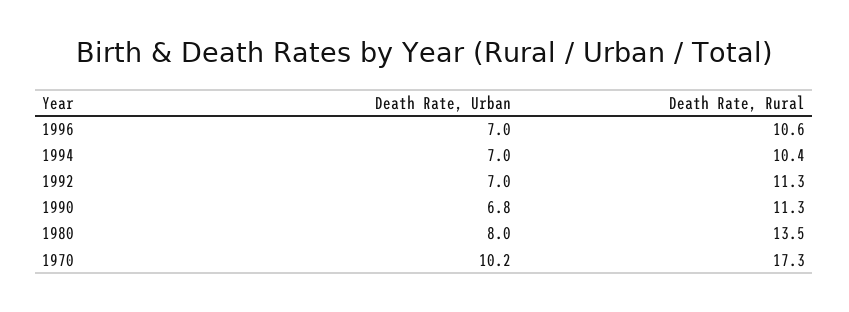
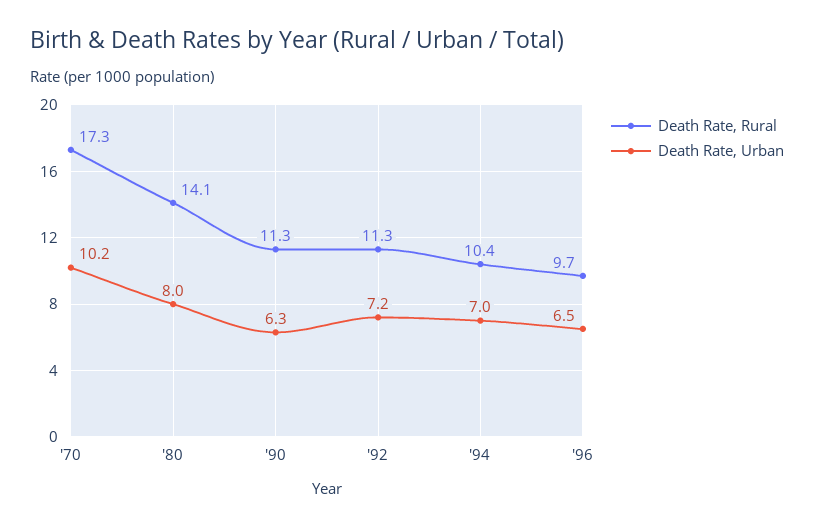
Death Rate, Urban, 1996: 7 -> 6.5
Death Rate, Rural, 1996: 10.6 -> 9.7
Death Rate, Urban, 1992: 7 -> 7.2
Death Rate, Urban, 1990: 6.8 -> 6.3
Death Rate, Rural, 1980: 13.5 -> 14.1

